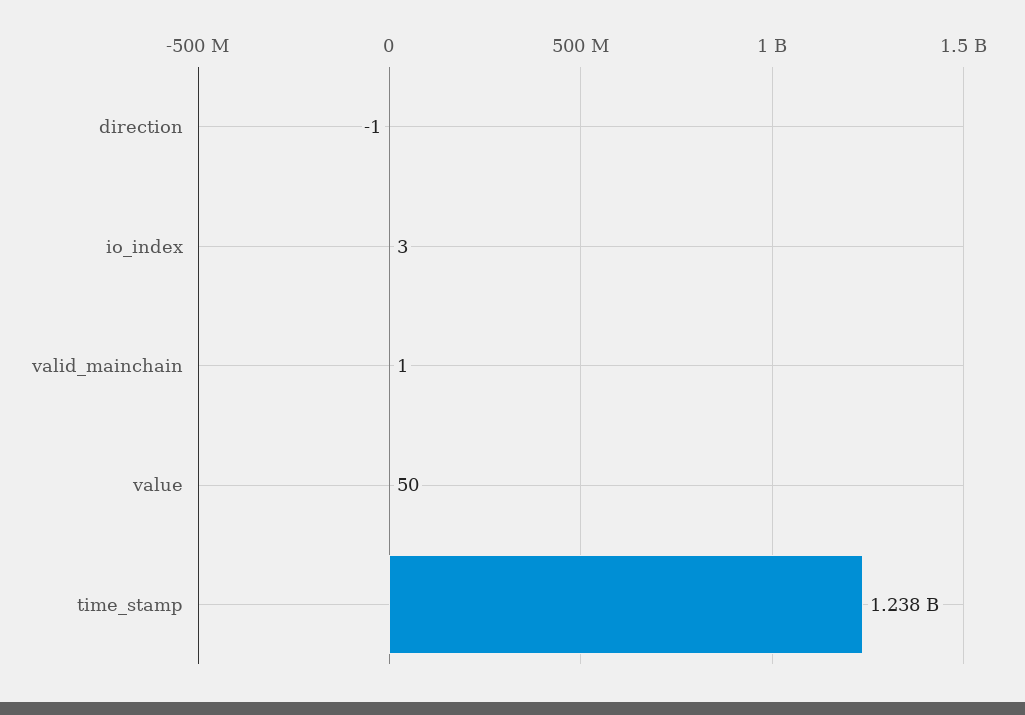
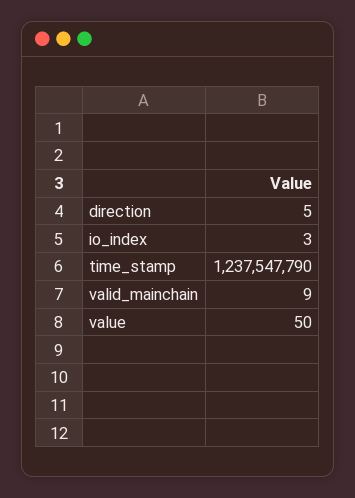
direction: -1 -> 5
valid_mainchain: 1 -> 9

